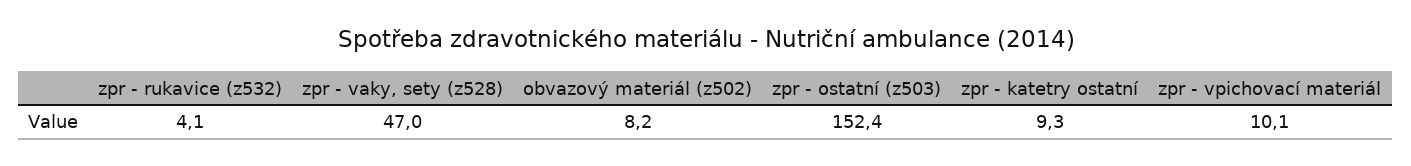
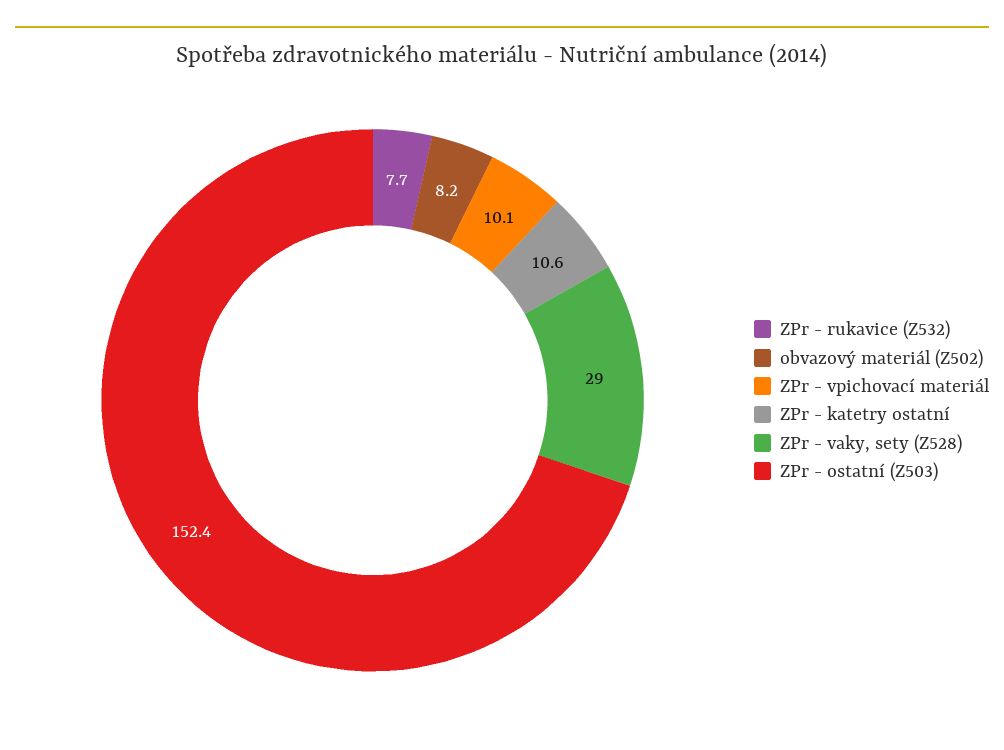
zpr - rukavice (z532): 4.1 -> 7.7
zpr - vaky, sety (z528): 47 -> 29
zpr - katetry ostatní: 9.3 -> 10.6

